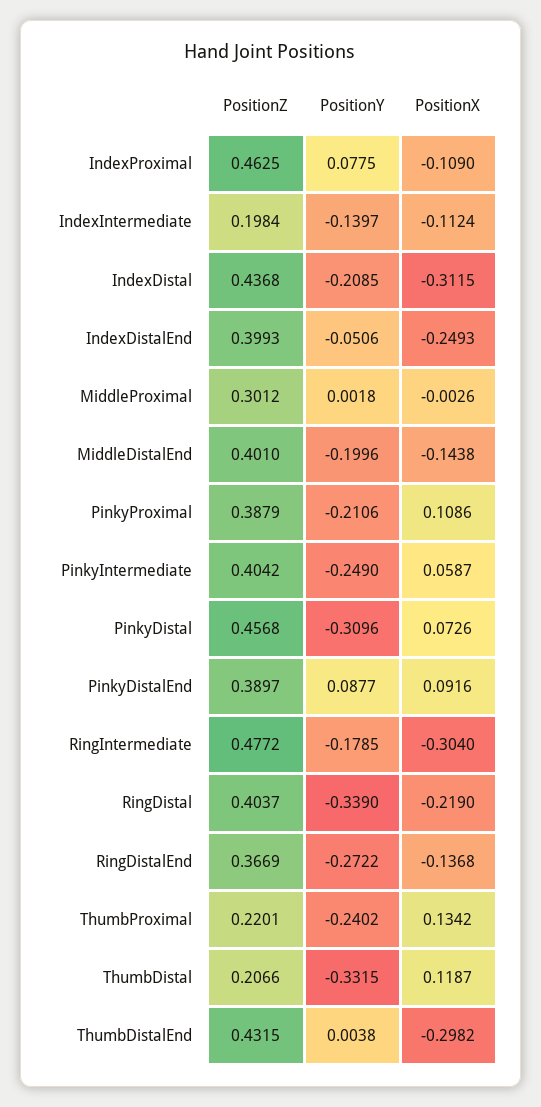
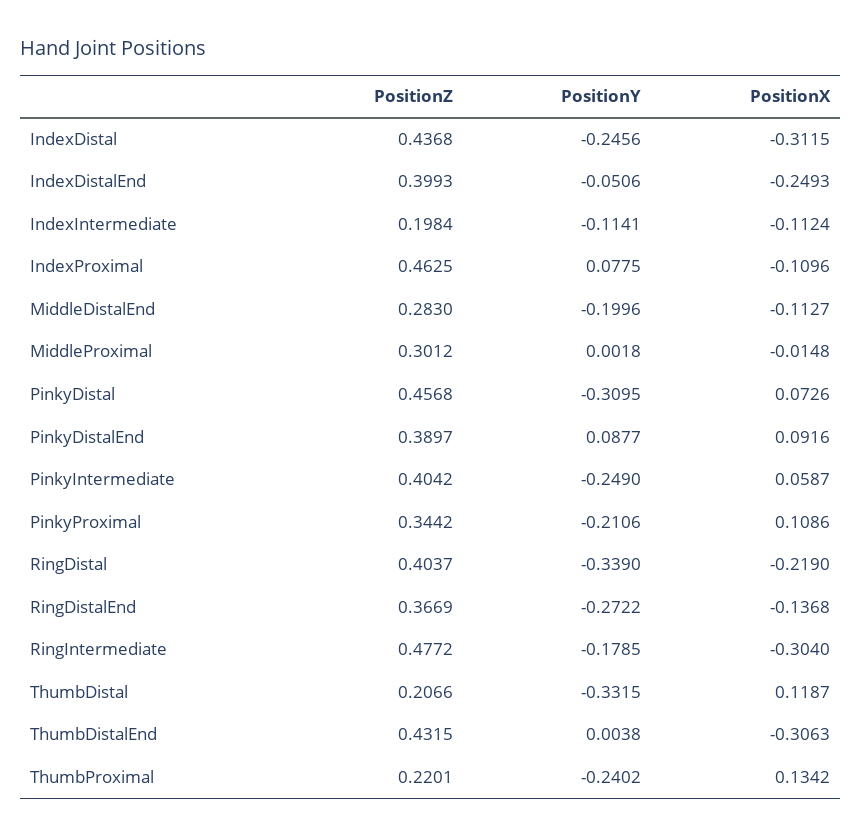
PositionX, IndexProximal: -0.109 -> -0.1096
PositionY, IndexIntermediate: -0.1397 -> -0.1141
PositionY, IndexDistal: -0.2085 -> -0.2456
PositionX, MiddleProximal: -0.0026 -> -0.0148
PositionZ, MiddleDistalEnd: 0.401 -> 0.283
PositionX, MiddleDistalEnd: -0.1438 -> -0.1127
PositionZ, PinkyProximal: 0.3879 -> 0.3442
PositionY, PinkyDistal: -0.3096 -> -0.3095
PositionX, ThumbDistalEnd: -0.2982 -> -0.3063

